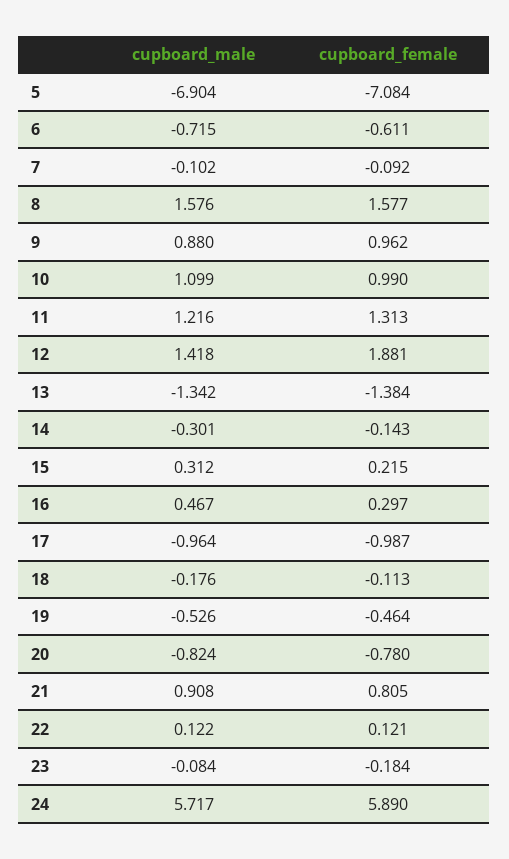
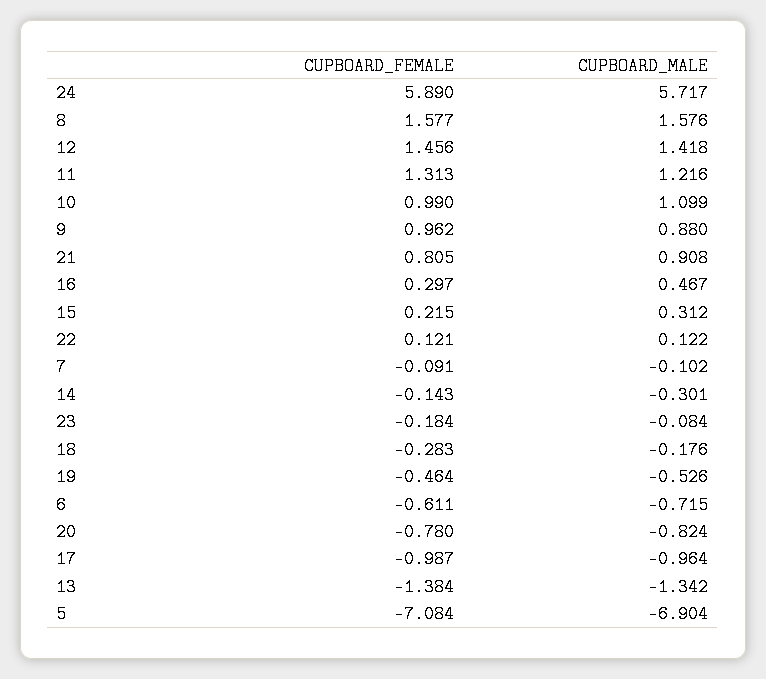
cupboard_female, 7: -0.092 -> -0.091
cupboard_female, 12: 1.881 -> 1.456
cupboard_female, 18: -0.113 -> -0.283

